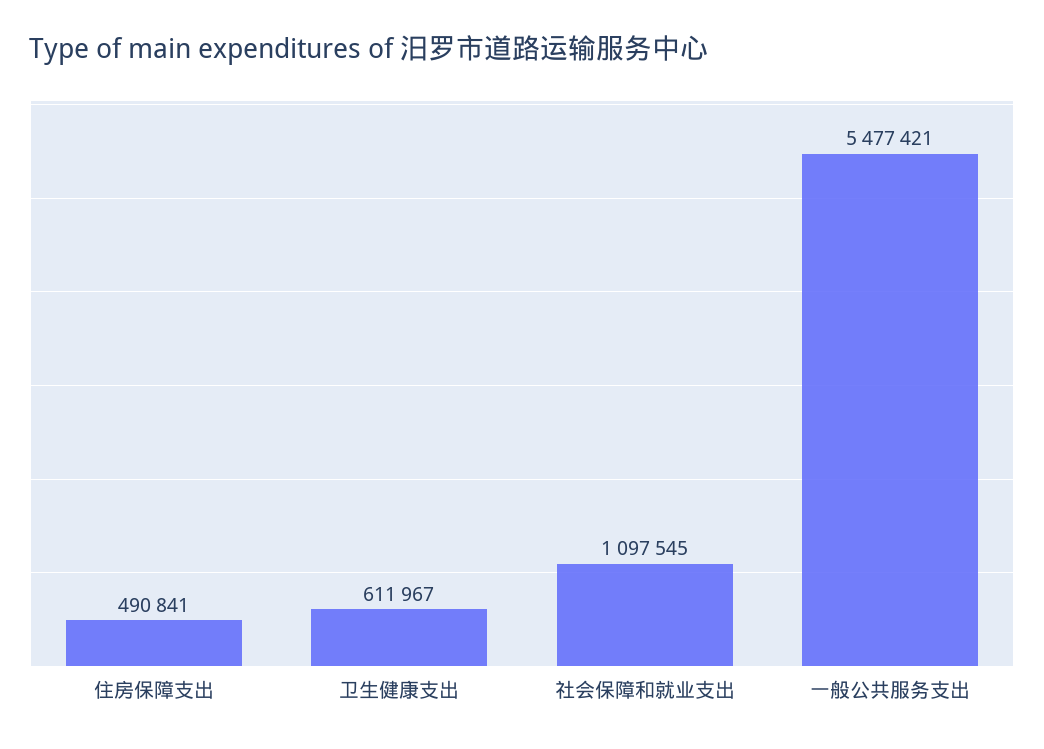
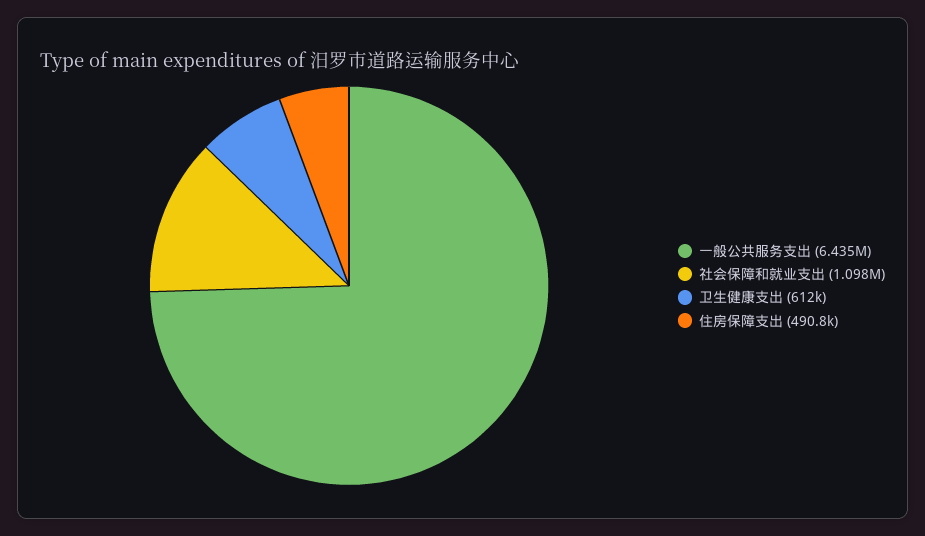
一般公共服务支出: 5477421 -> 6435000

